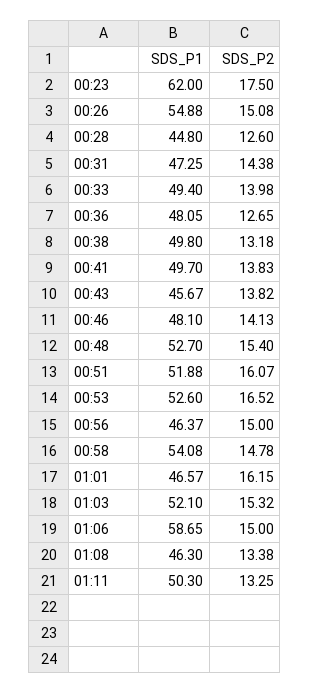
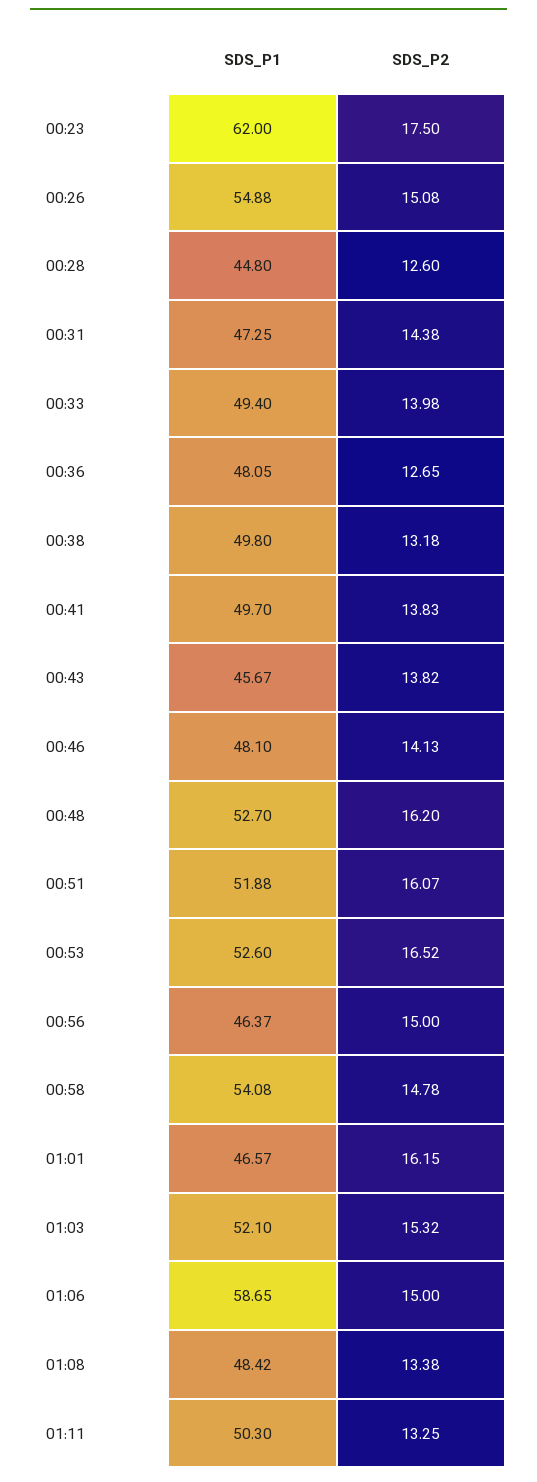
SDS_P2, 00:48: 15.4 -> 16.2
SDS_P1, 01:08: 46.3 -> 48.42

